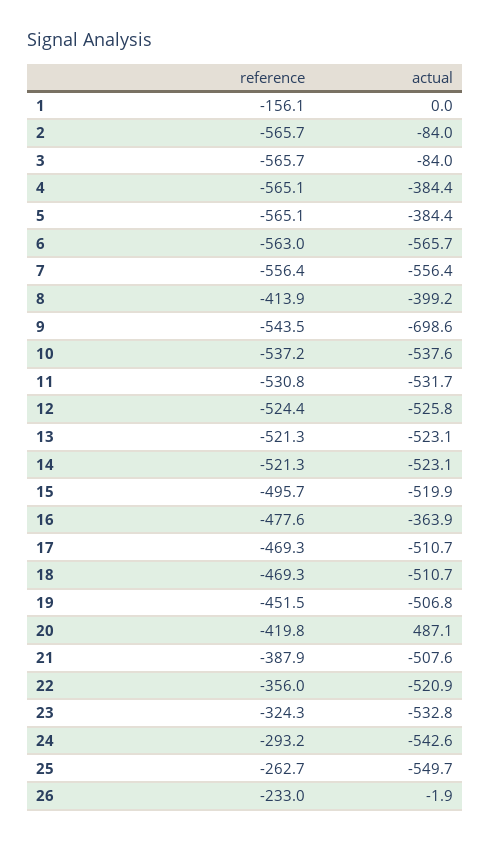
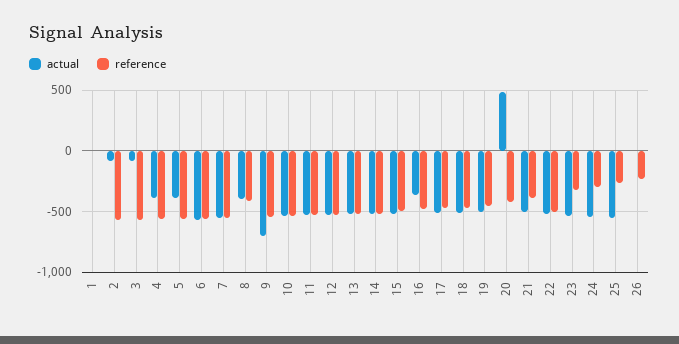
reference, 1: -156.1 -> 0
reference, 22: -356 -> -500

